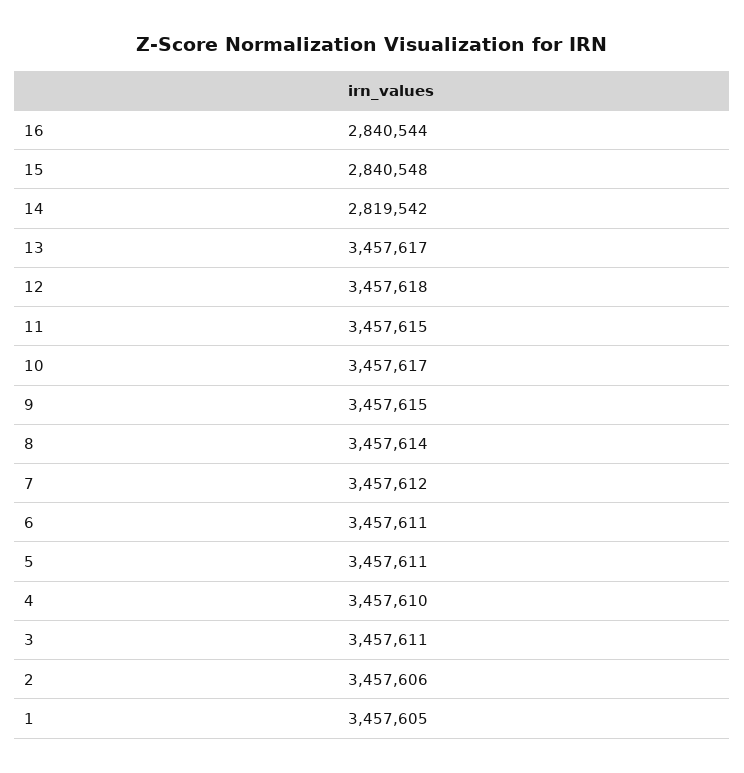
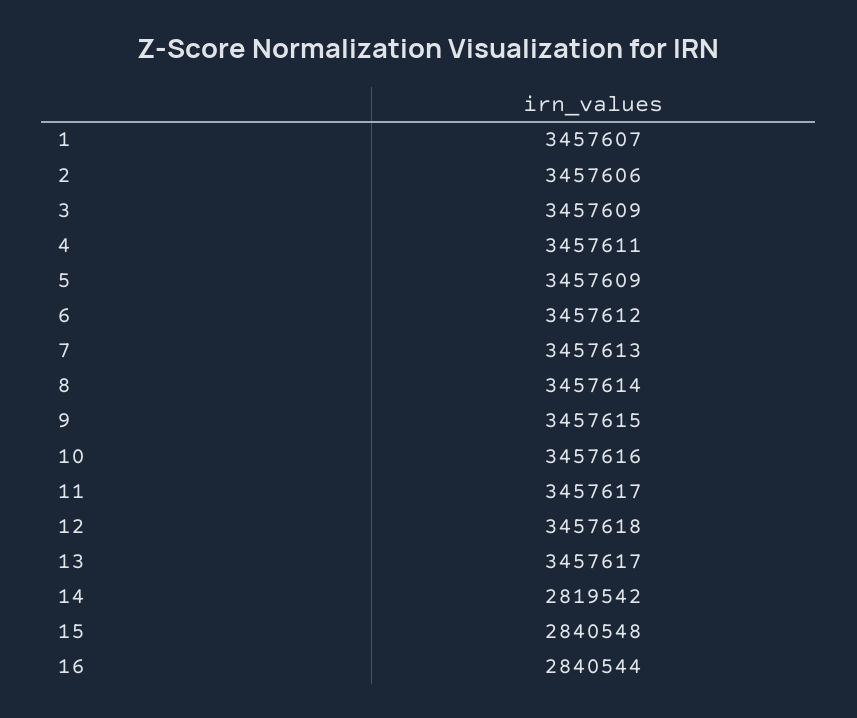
11: 3457615 -> 3457617
10: 3457617 -> 3457616
7: 3457612 -> 3457613
6: 3457611 -> 3457612
5: 3457611 -> 3457609
4: 3457610 -> 3457611
3: 3457611 -> 3457609
1: 3457605 -> 3457607

